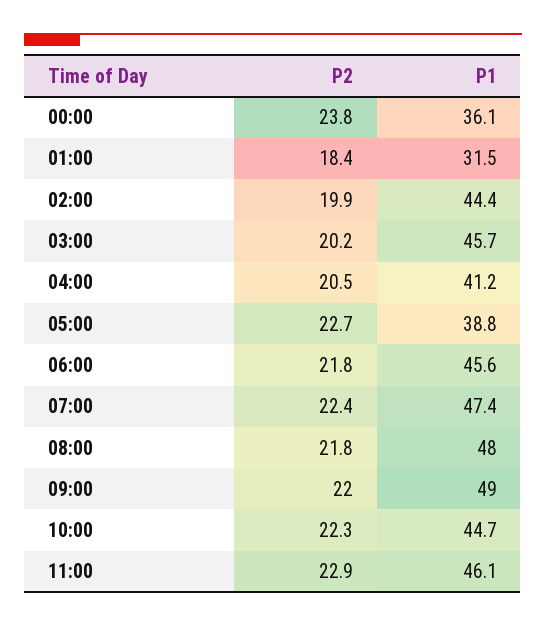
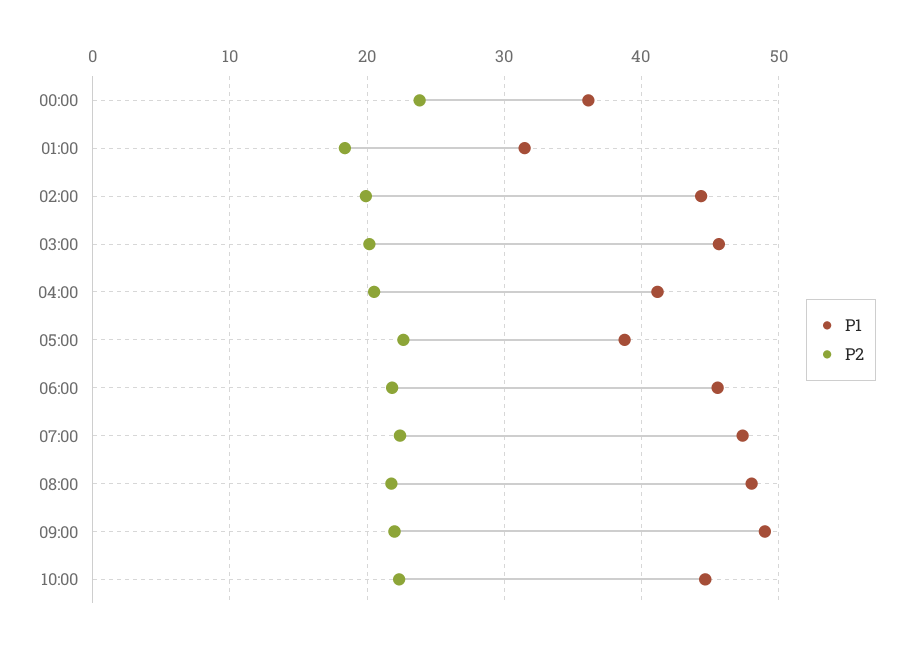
P2, 11:00: 22.9 -> none
P1, 11:00: 46.1 -> none

